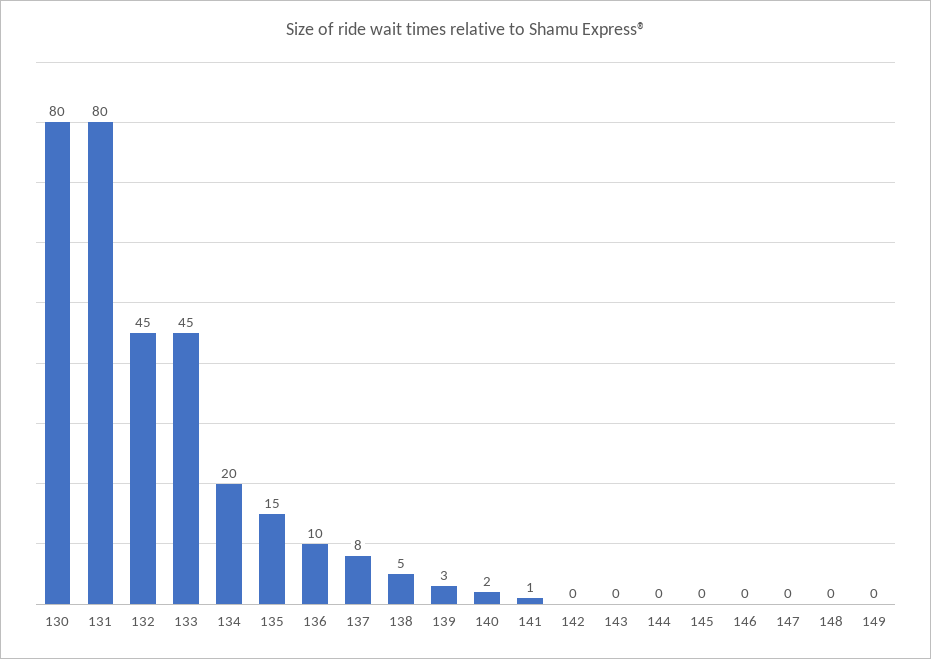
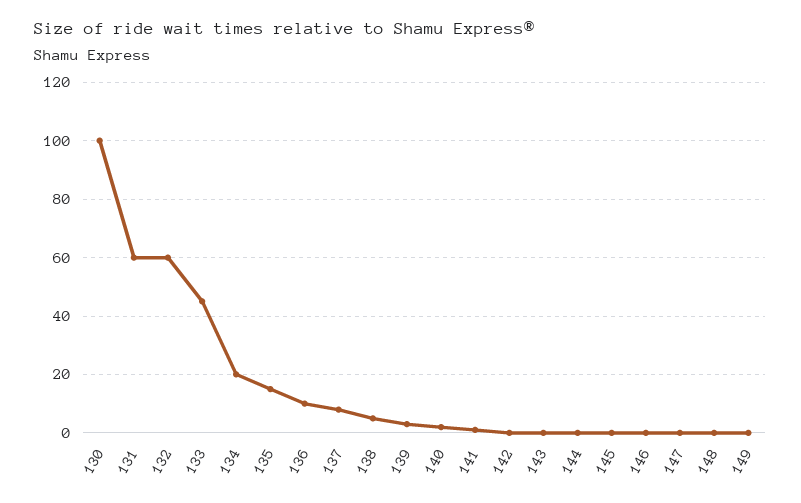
130: 80 -> 100
131: 80 -> 60
132: 45 -> 60

